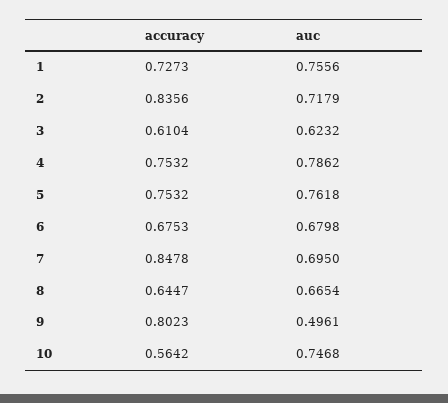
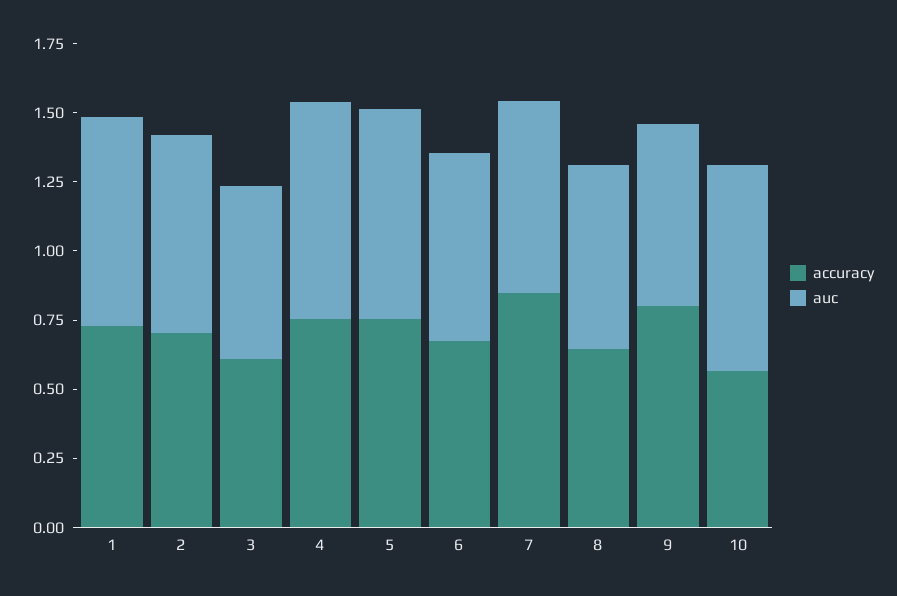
accuracy, 2: 0.8356 -> 0.7
auc, 9: 0.4961 -> 0.65

